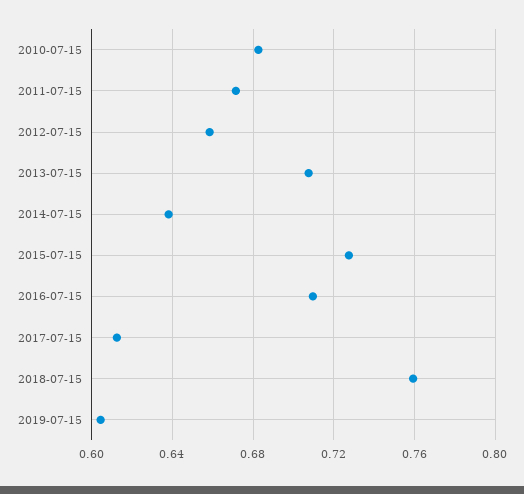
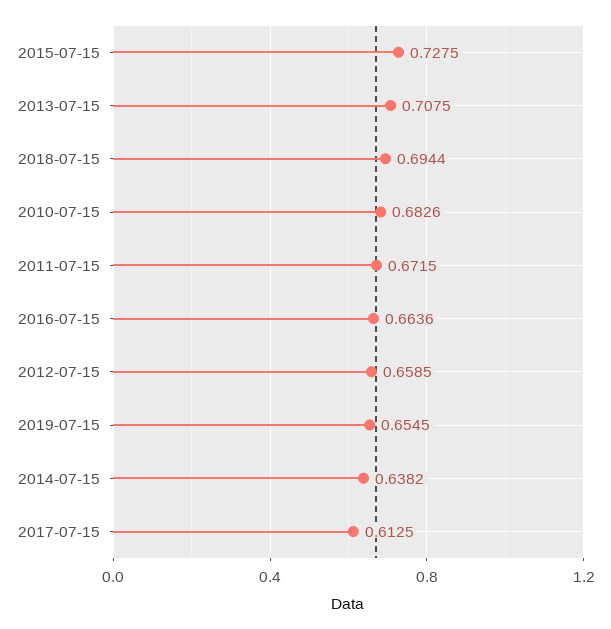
2016-07-15: 0.71 -> 0.6636
2018-07-15: 0.76 -> 0.6944
2019-07-15: 0.605 -> 0.6545

